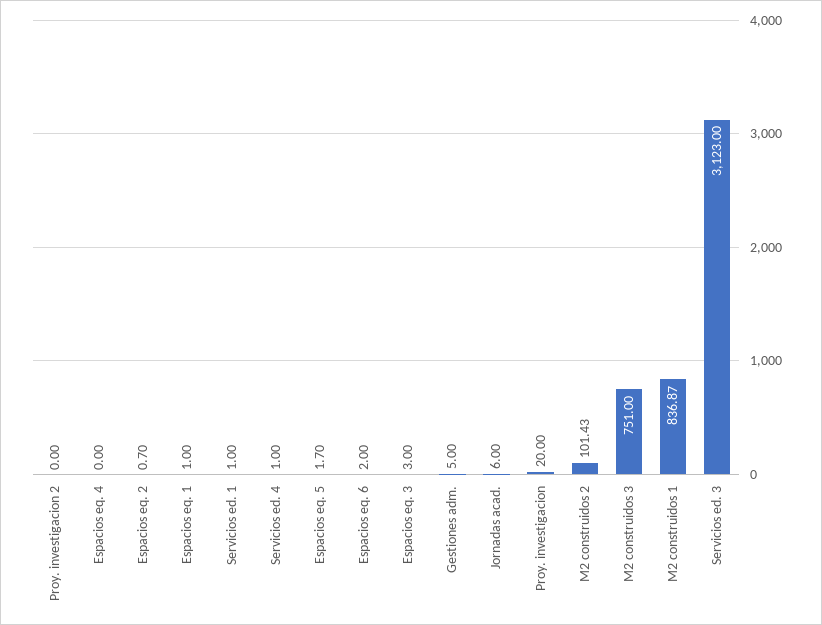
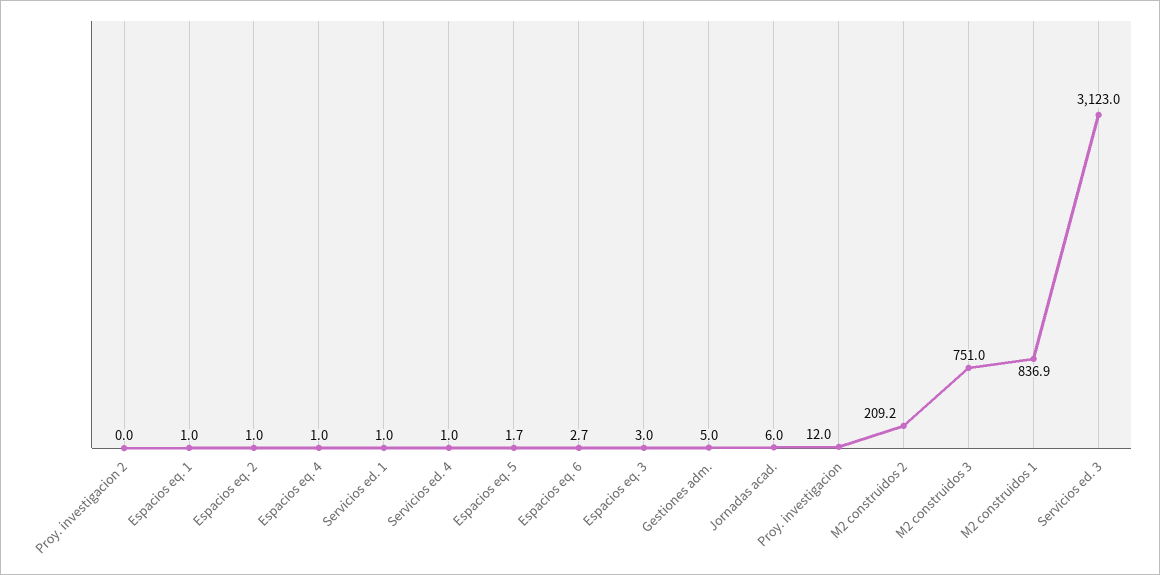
Espacios eq. 4: 0 -> 1
Espacios eq. 2: 0.7 -> 1
Espacios eq. 6: 2 -> 2.7
Proy. investigacion: 20 -> 12
M2 construidos 2: 101.43 -> 209.2

